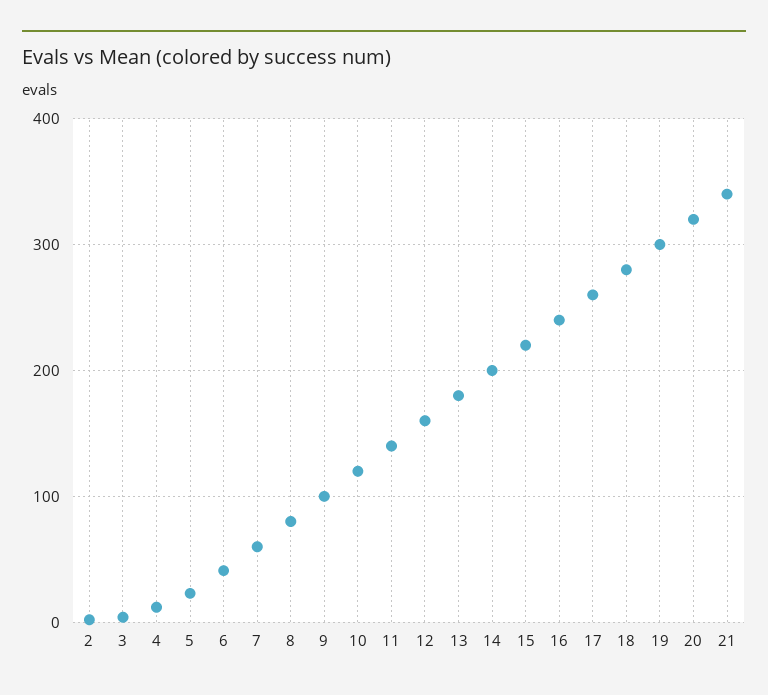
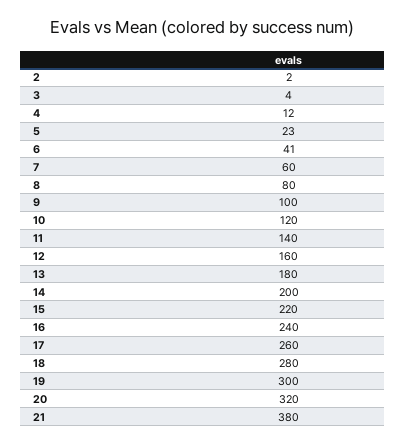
21: 340 -> 380

